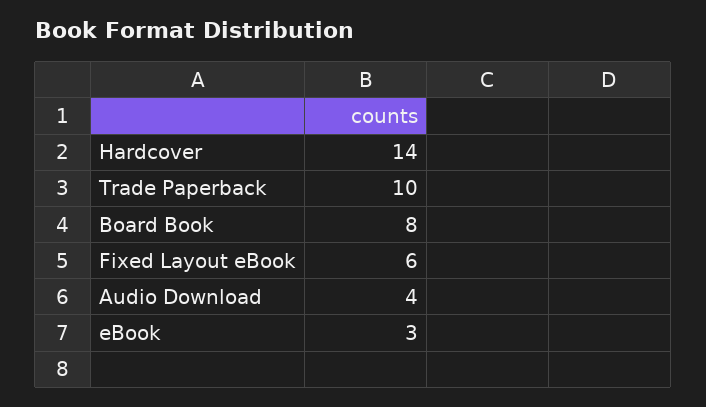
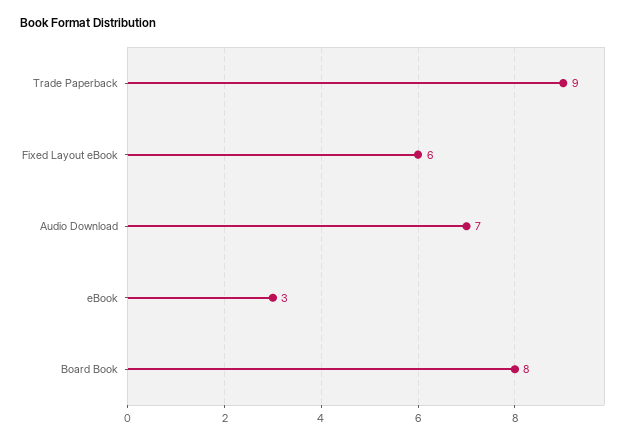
Hardcover: 14 -> none
Trade Paperback: 10 -> 9
Audio Download: 4 -> 7

